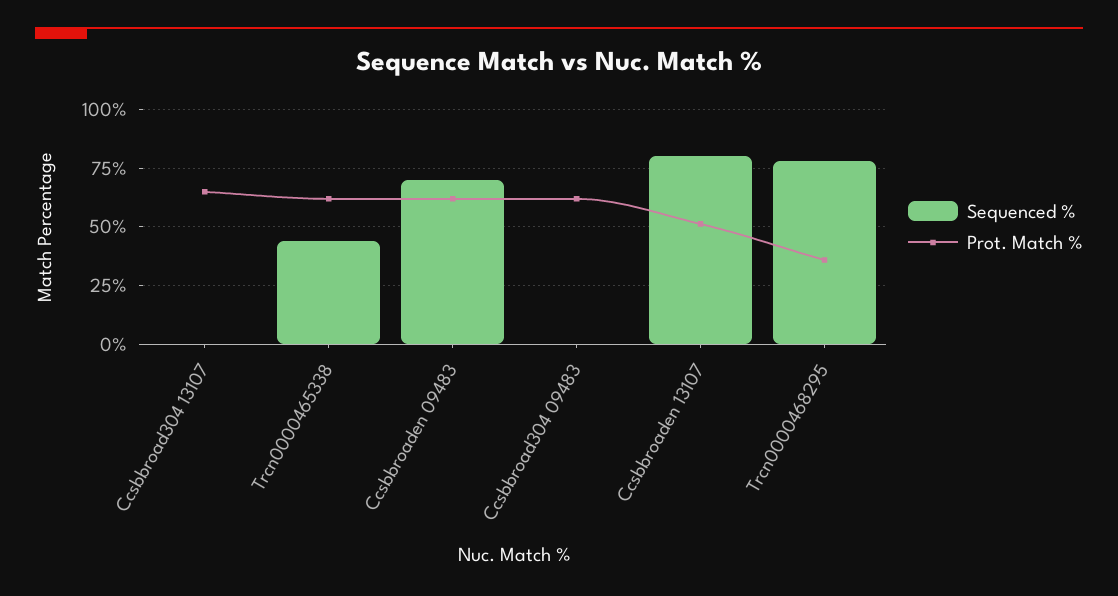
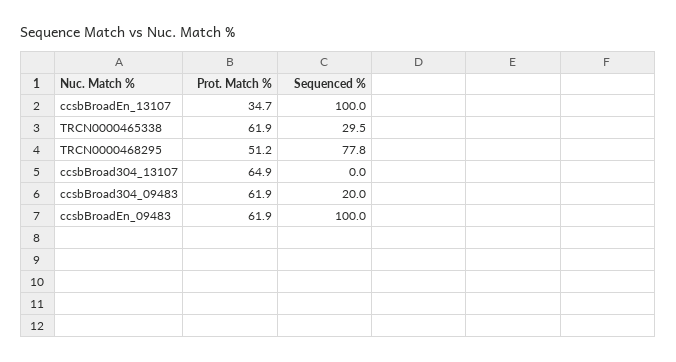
Sequenced %, Trcn0000465338: 45 -> 29.5
Sequenced %, Ccsbbroaden 09483: 70 -> 100
Sequenced %, Ccsbbroad304 09483: 0 -> 20
Sequenced %, Ccsbbroaden 13107: 80 -> 100
Prot. Match %, Ccsbbroaden 13107: 50 -> 34.7
Prot. Match %, Trcn0000468295: 35 -> 51.2

